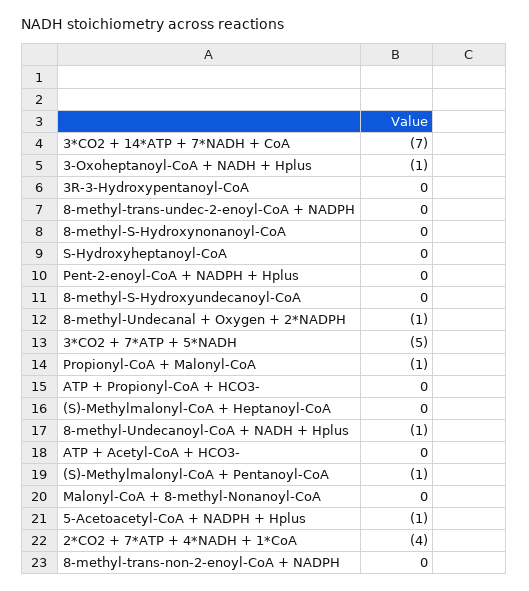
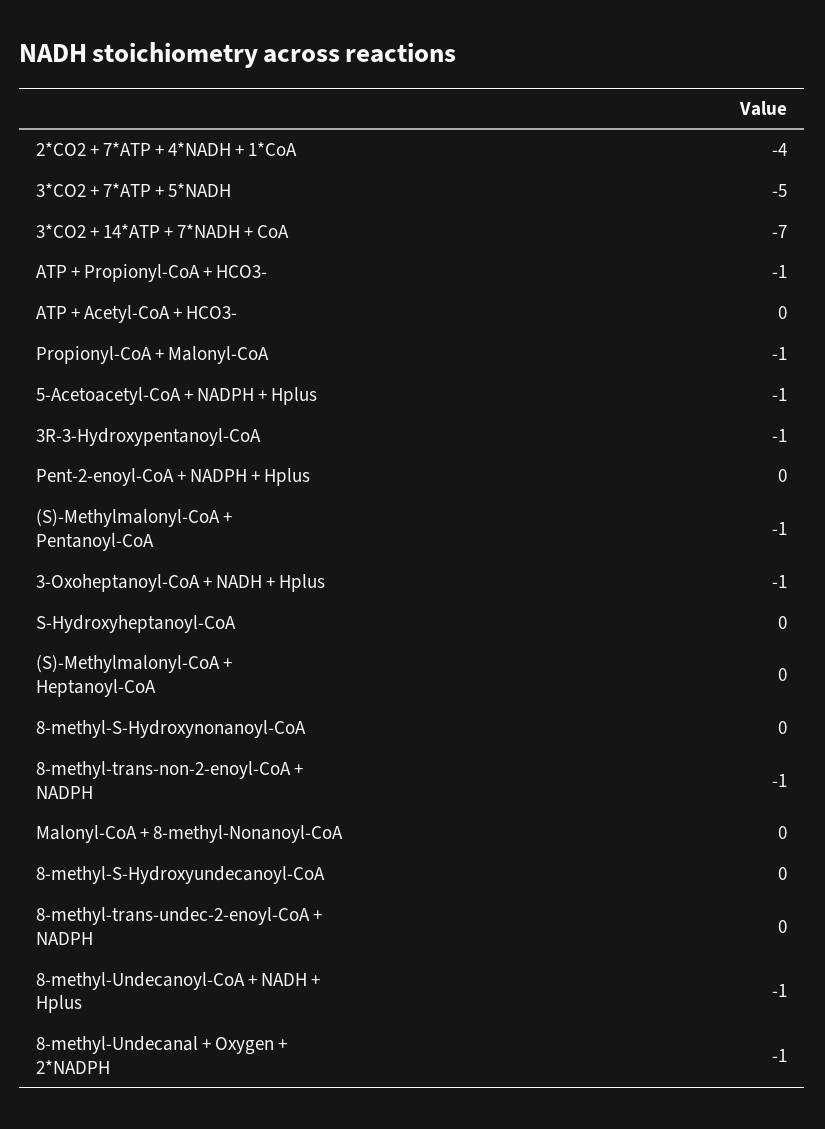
3R-3-Hydroxypentanoyl-CoA: 0 -> -1
ATP + Propionyl-CoA + HCO3-: 0 -> -1
8-methyl-trans-non-2-enoyl-CoA + NADPH: 0 -> -1

